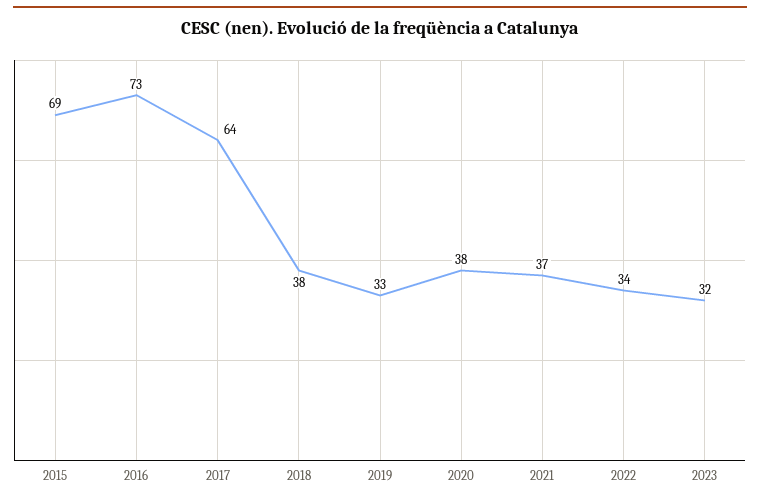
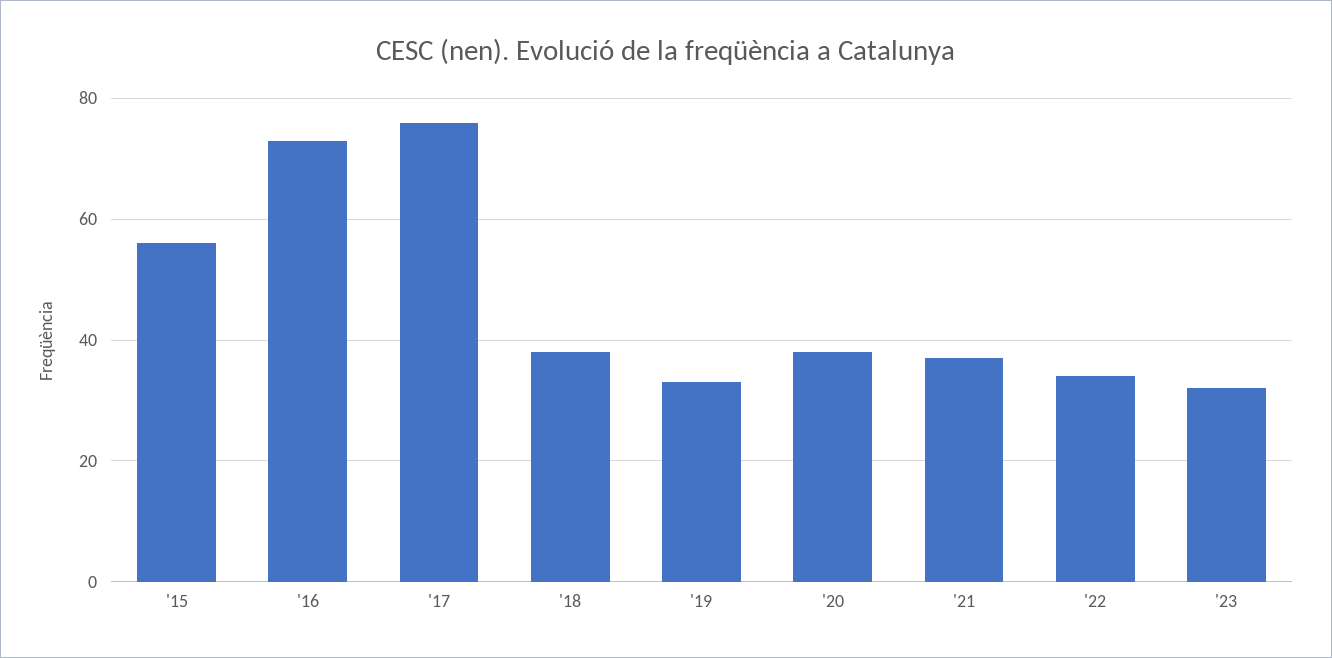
2015: 69 -> 55
2017: 64 -> 75

